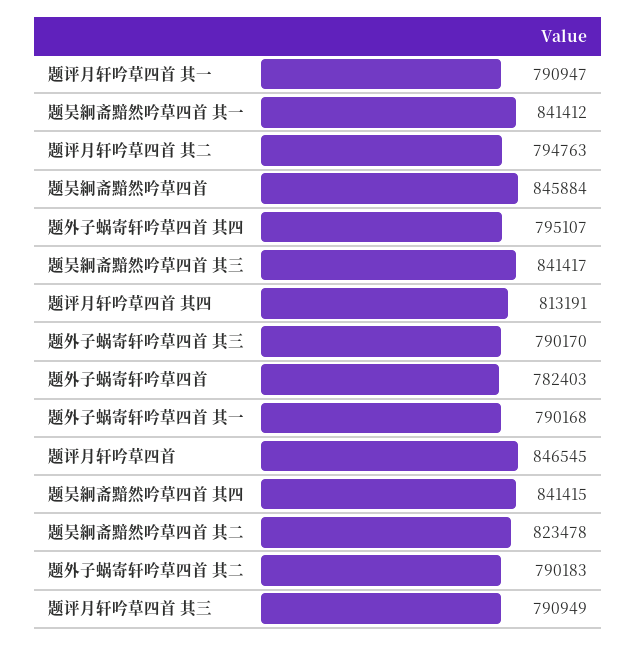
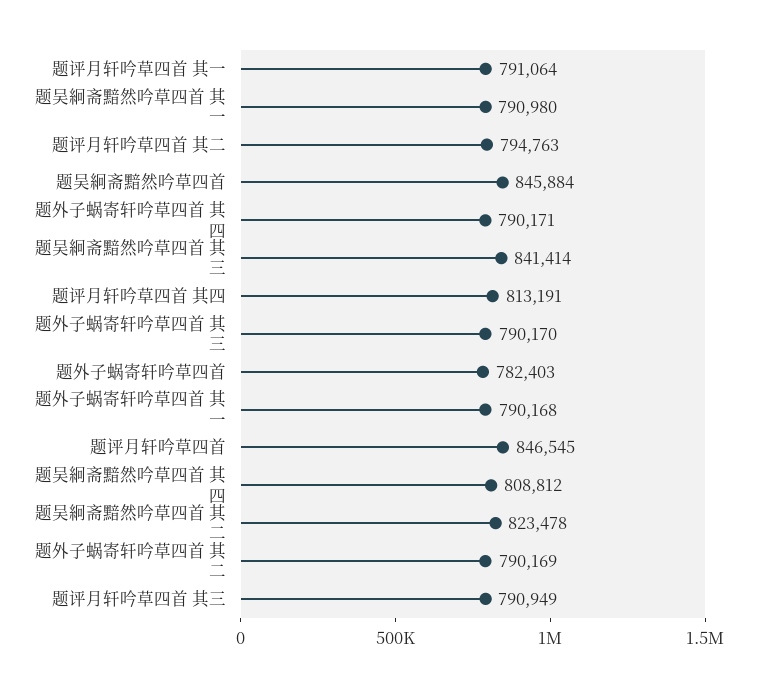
题评月轩吟草四首 其一: 790947 -> 791064
题吴絅斋黯然吟草四首 其一: 841412 -> 790980
题外子蜗寄轩吟草四首 其四: 795107 -> 790171
题吴絅斋黯然吟草四首 其三: 841417 -> 841414
题吴絅斋黯然吟草四首 其四: 841415 -> 808812
题外子蜗寄轩吟草四首 其二: 790183 -> 790169

